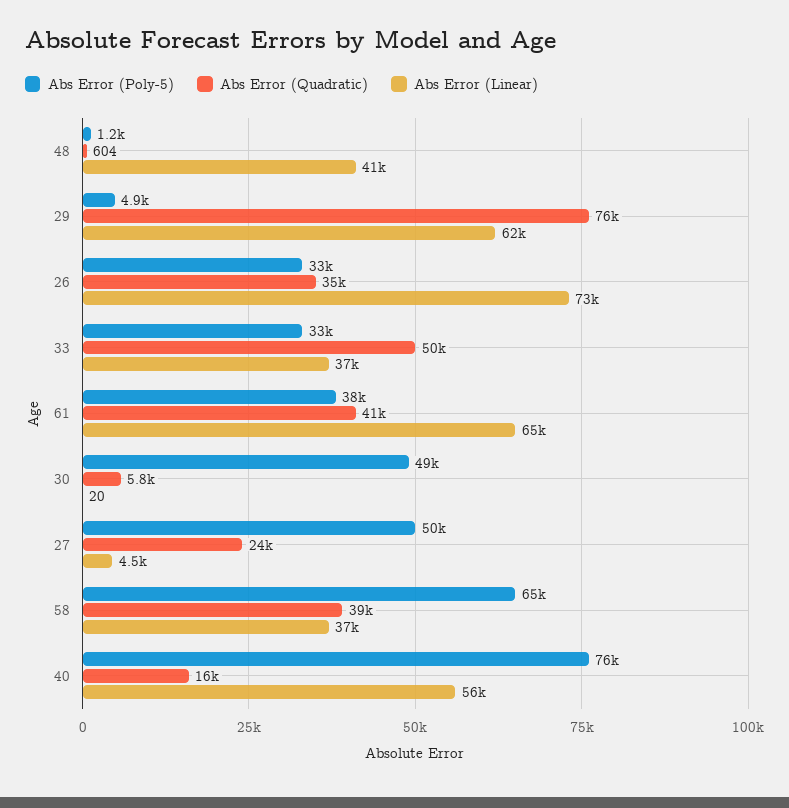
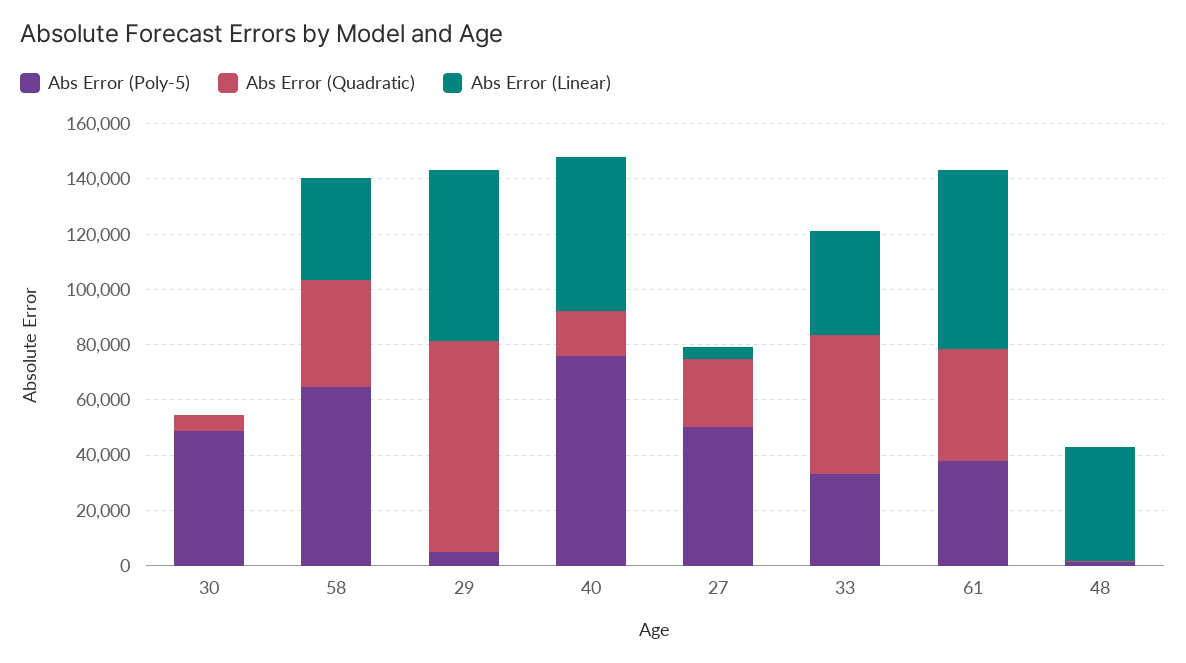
Abs Error (Poly-5), 26: 33000 -> none
Abs Error (Quadratic), 26: 35000 -> none
Abs Error (Linear), 26: 73000 -> none

